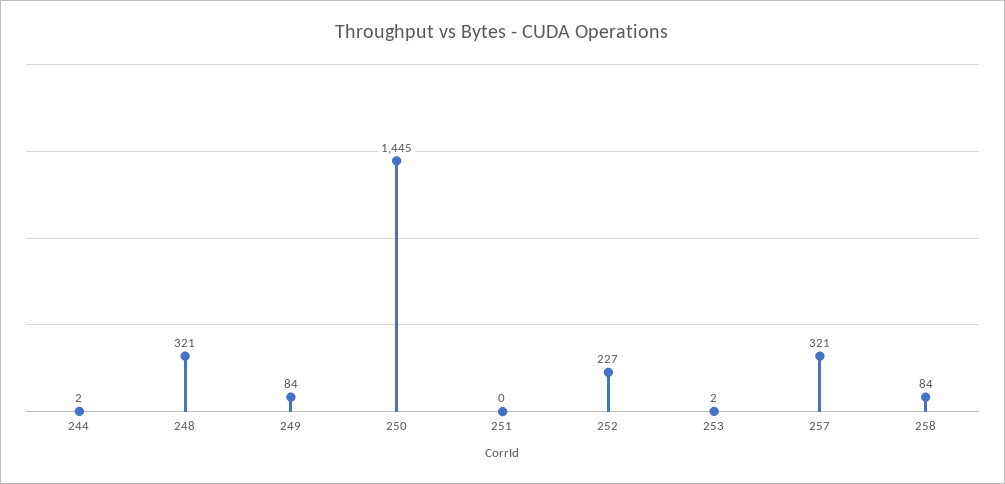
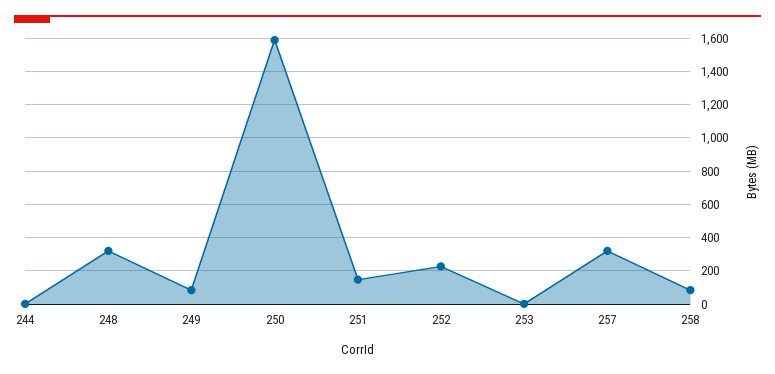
250: 1445 -> 1600
251: 0 -> 150

